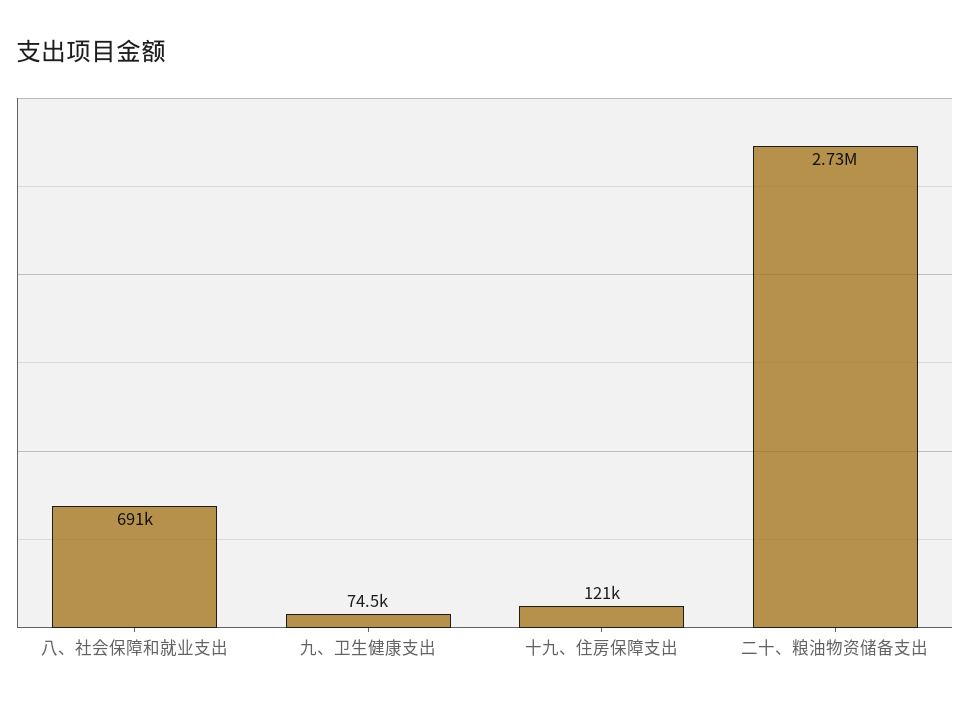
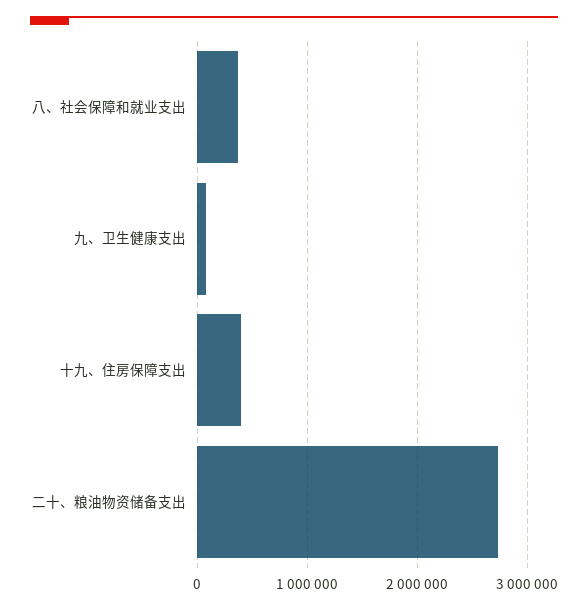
八、社会保障和就业支出: 691000 -> 400000
十九、住房保障支出: 121000 -> 400000

